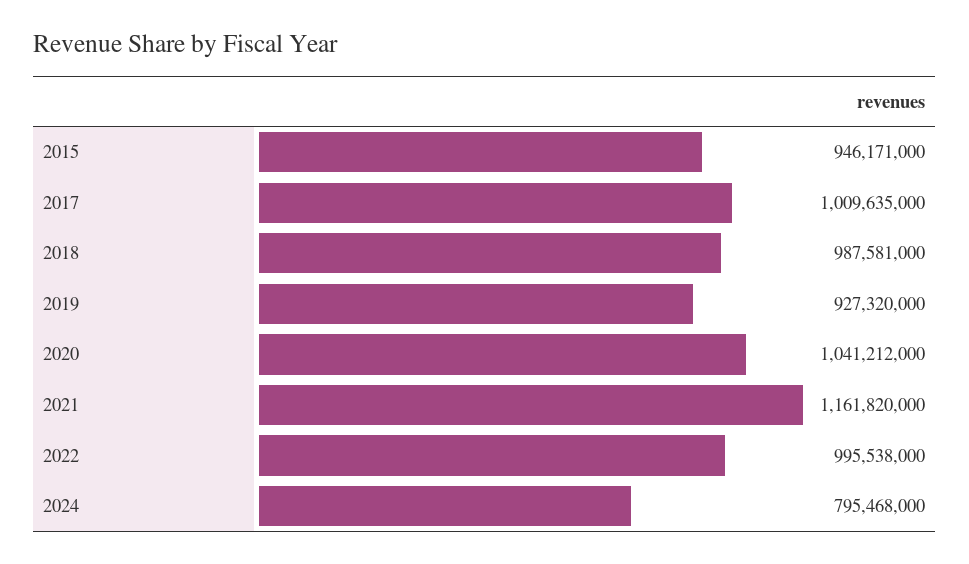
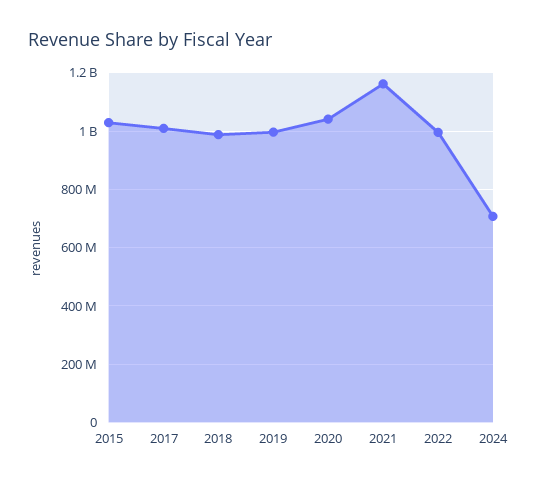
2015: 946171000 -> 1025000000
2019: 927320000 -> 1000000000
2024: 795468000 -> 700000000

